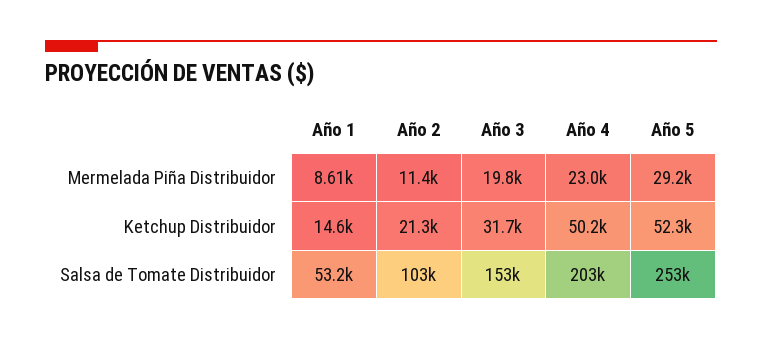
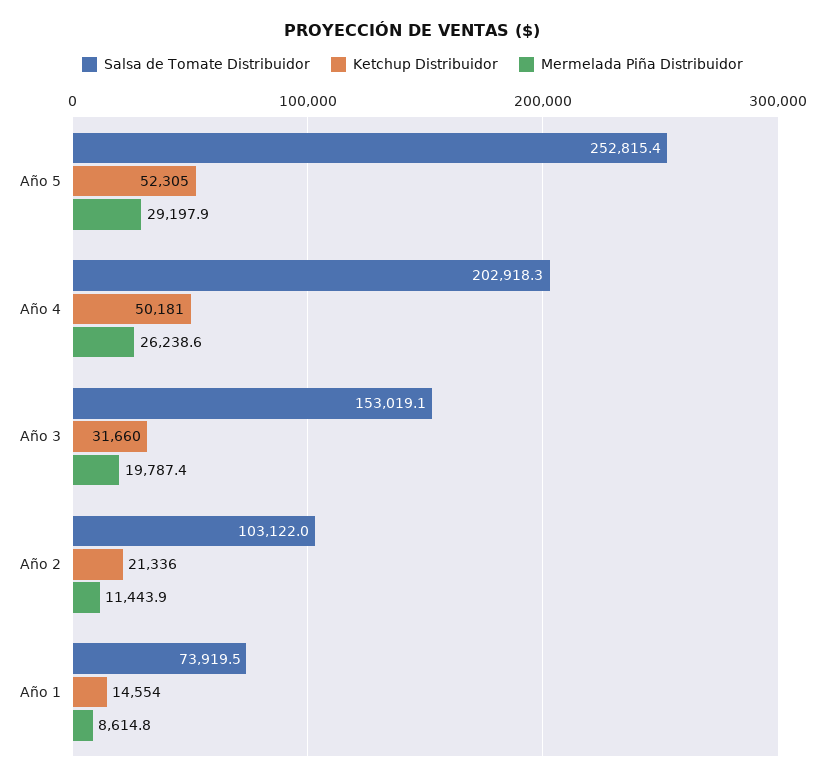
Mermelada Piña Distribuidor, Año 4: 23000 -> 26238.6
Salsa de Tomate Distribuidor, Año 1: 53200 -> 73919.5

